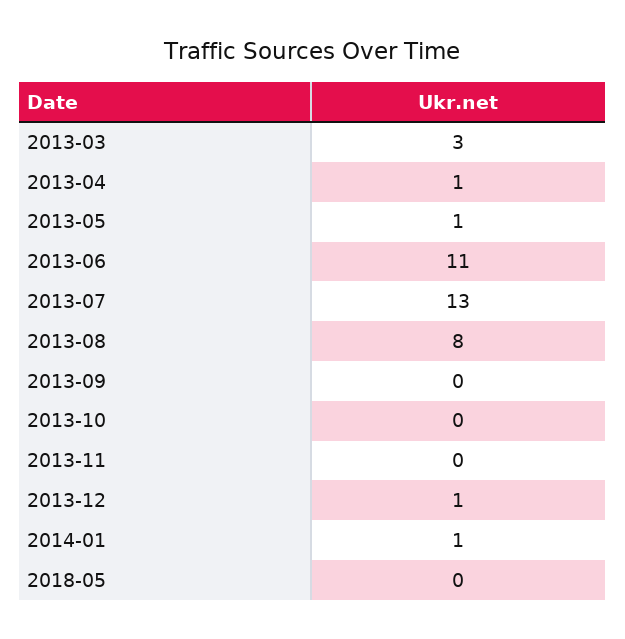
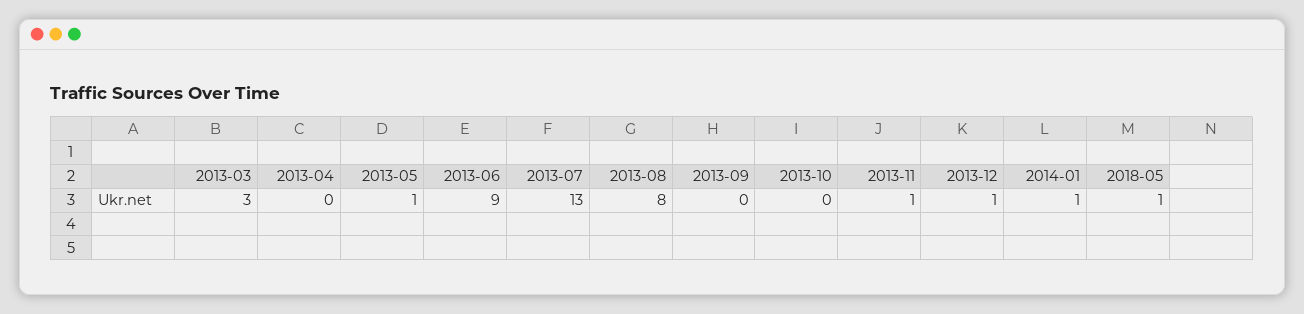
2013-04: 1 -> 0
2013-06: 11 -> 9
2013-11: 0 -> 1
2018-05: 0 -> 1

